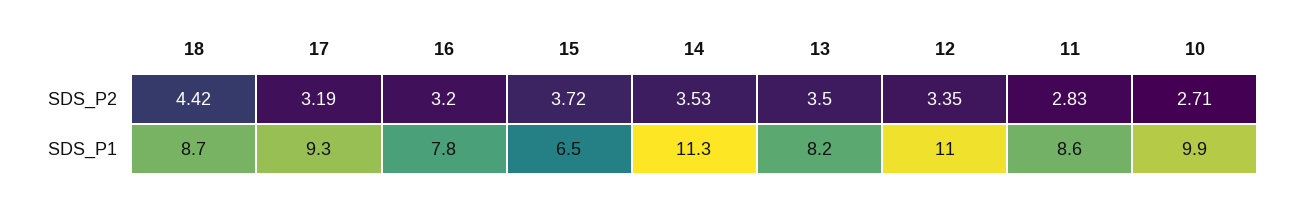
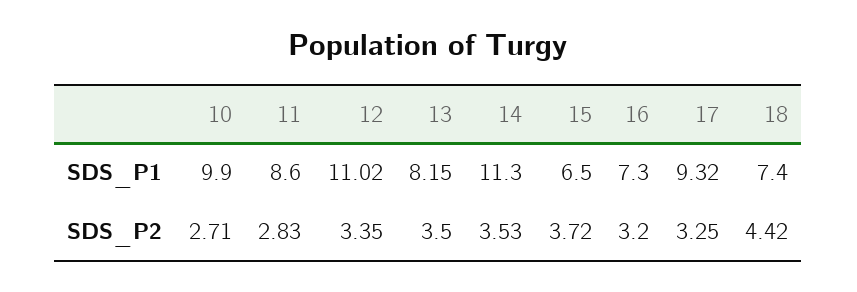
17, SDS_P2: 3.19 -> 3.25
18, SDS_P1: 8.7 -> 7.4
16, SDS_P1: 7.8 -> 7.3

